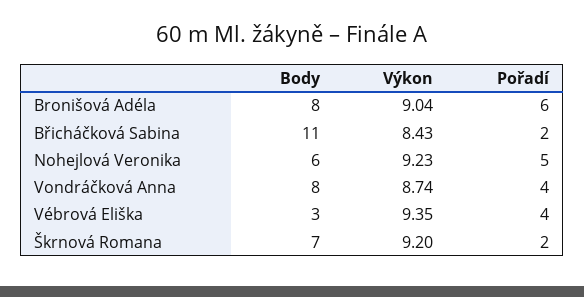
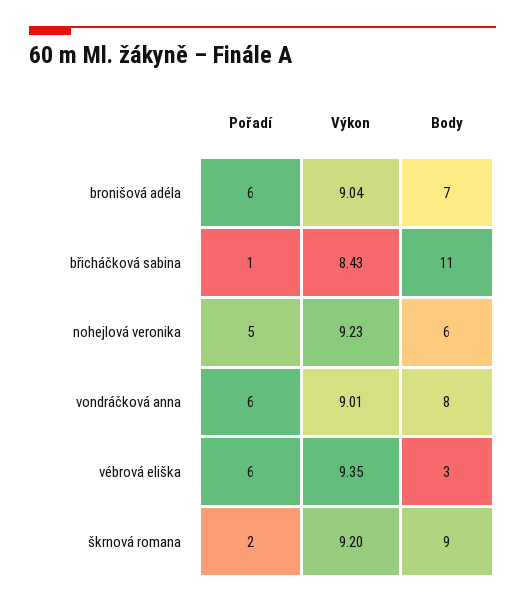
Body, Bronišová Adéla: 8 -> 7
Pořadí, Břicháčková Sabina: 2 -> 1
Výkon, Vondráčková Anna: 8.74 -> 9.01
Pořadí, Vondráčková Anna: 4 -> 6
Pořadí, Vébrová Eliška: 4 -> 6
Body, Škrnová Romana: 7 -> 9

